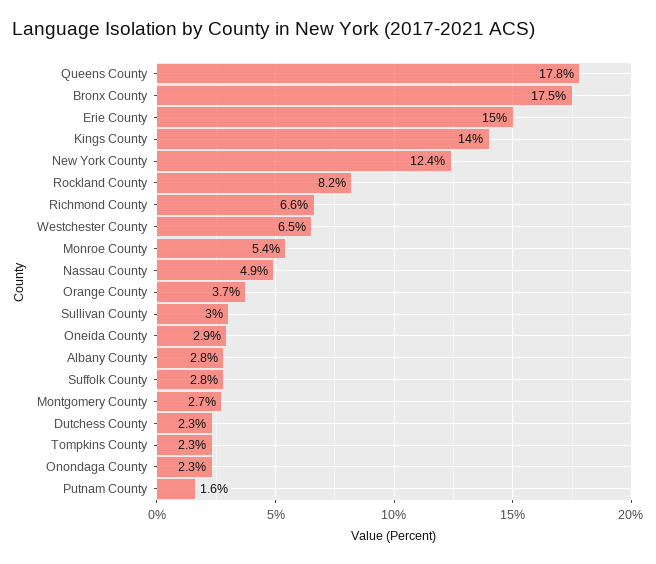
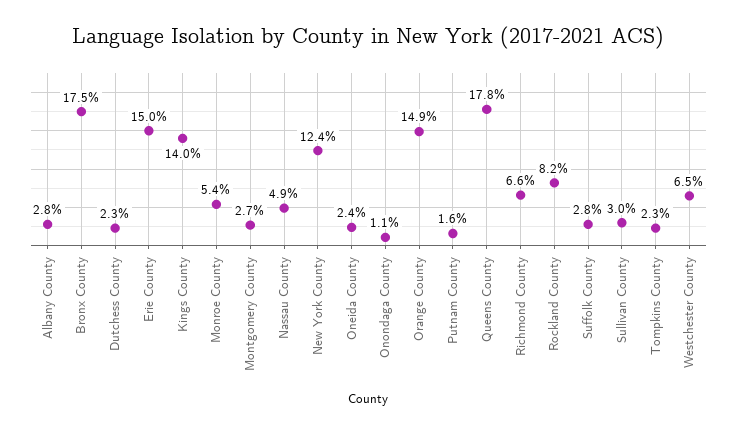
Orange County: 3.7 -> 14.9
Oneida County: 2.9 -> 2.4
Onondaga County: 2.3 -> 1.1

